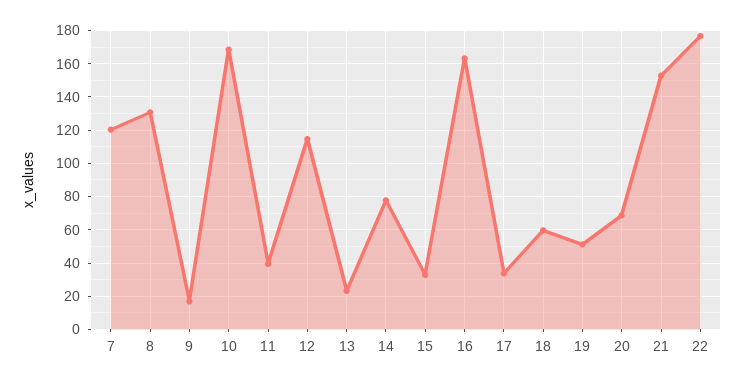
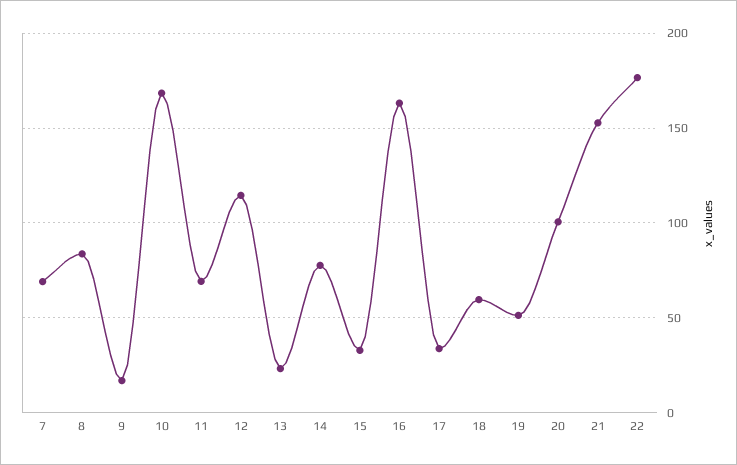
7: 120 -> 70
8: 130 -> 85
11: 40 -> 70
20: 70 -> 100

